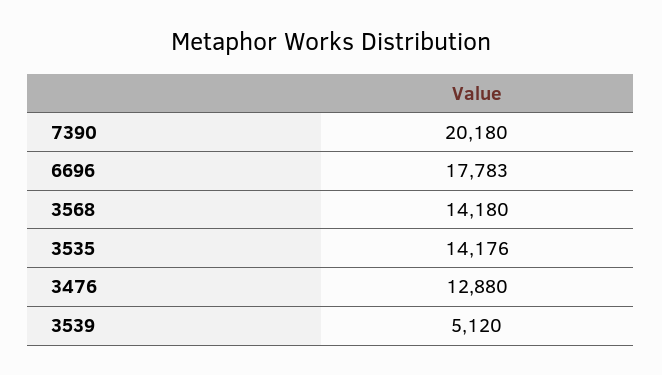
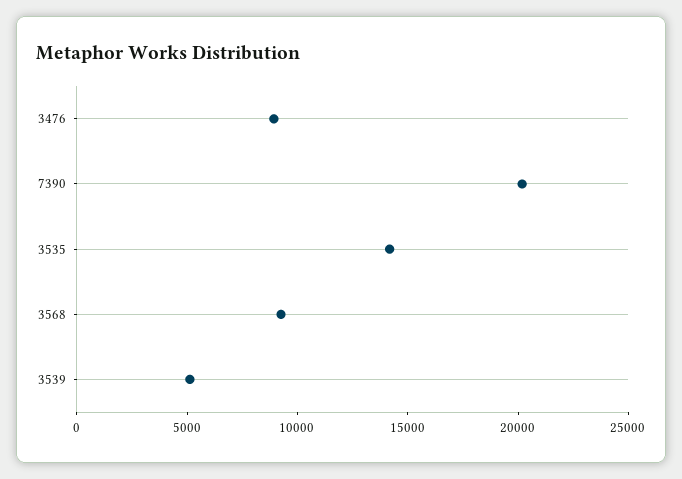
6696: 17783 -> none
3568: 14180 -> 9000
3476: 12880 -> 9000

